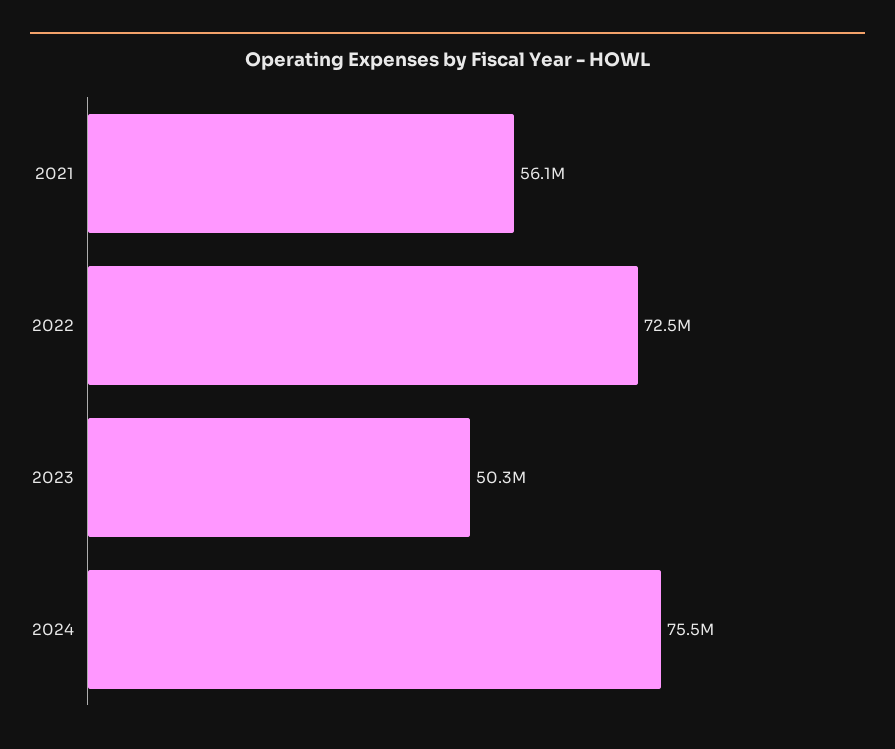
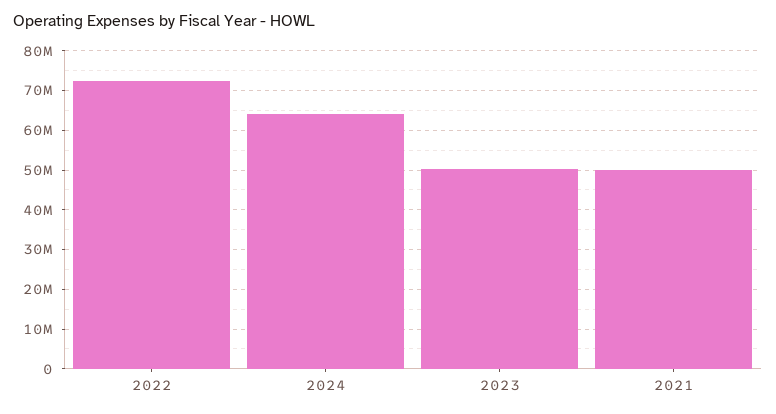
2021: 56100000 -> 50000000
2024: 75500000 -> 64000000

